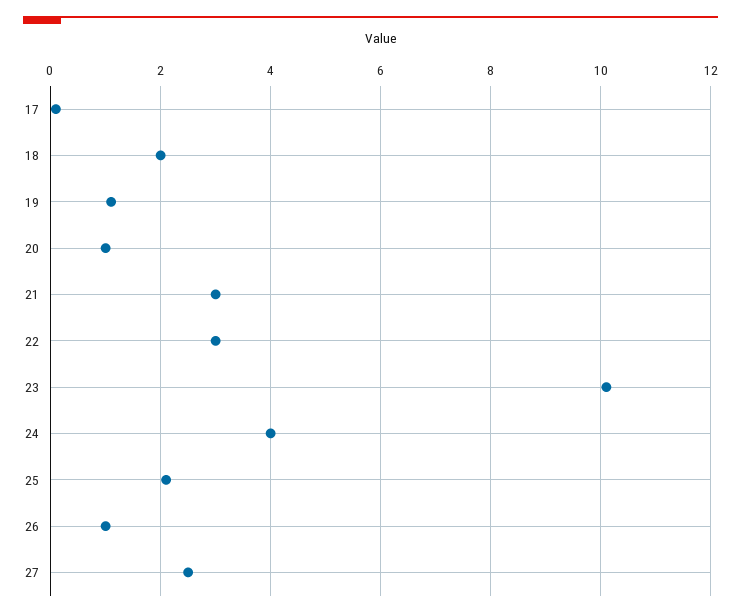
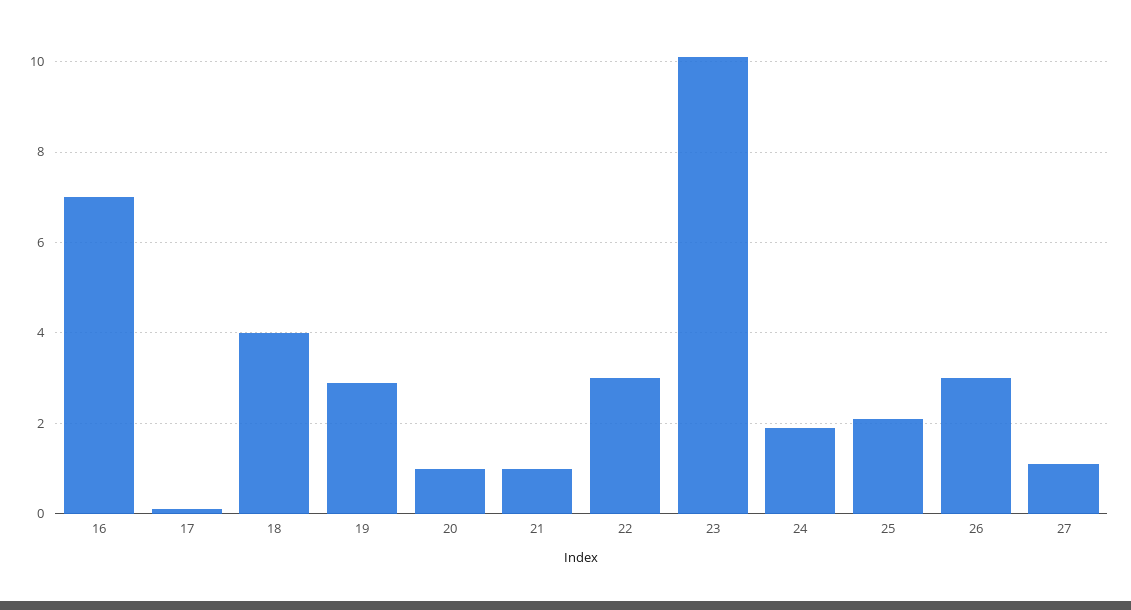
18: 2 -> 4
19: 1 -> 3
21: 3 -> 1
24: 4 -> 2
26: 1 -> 3
27: 2.5 -> 1
16: none -> 7

